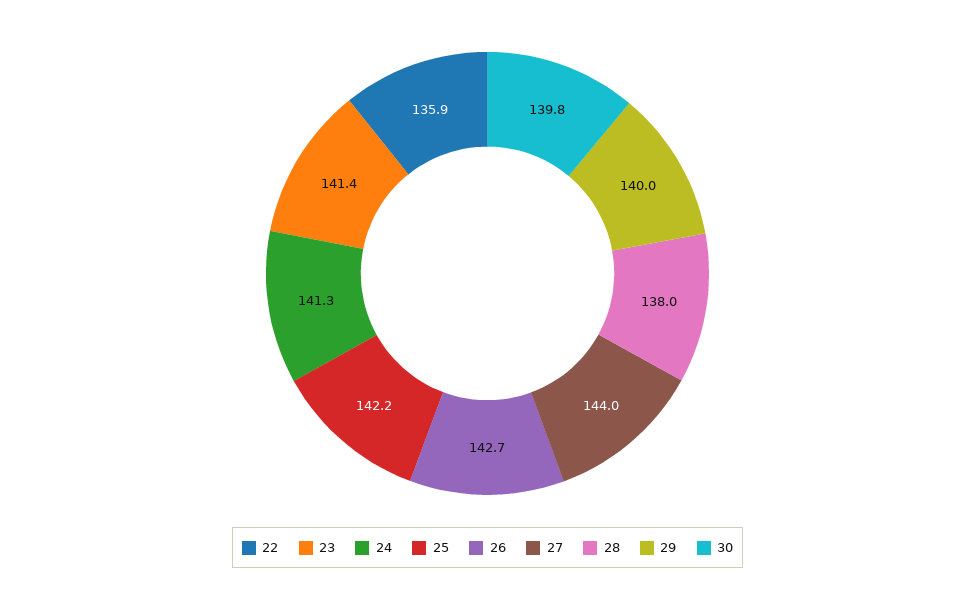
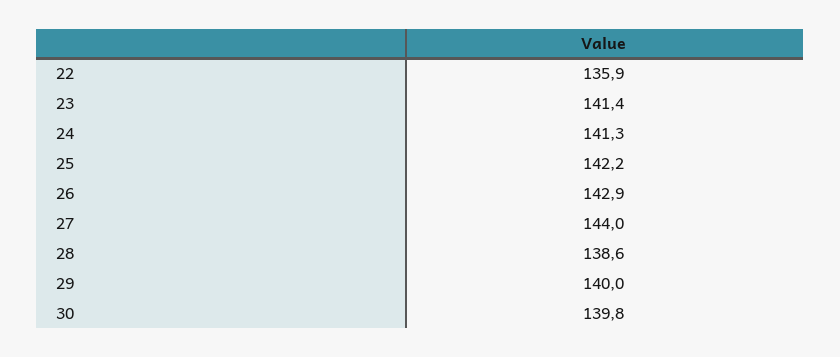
26: 142.7 -> 142.9
28: 138 -> 138.6

